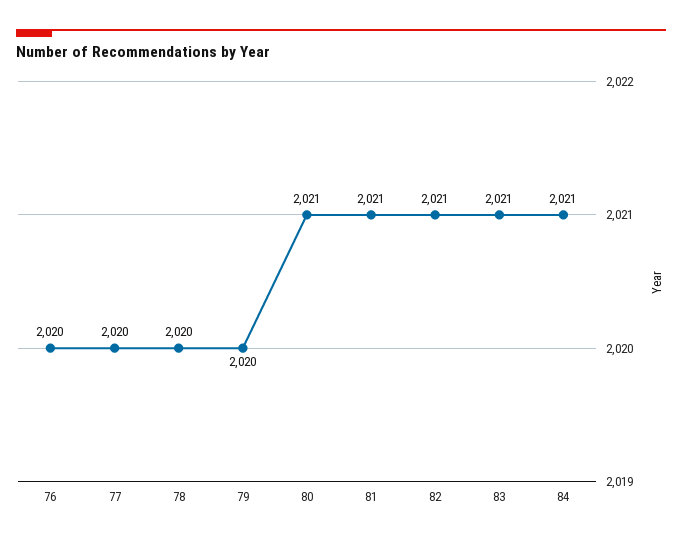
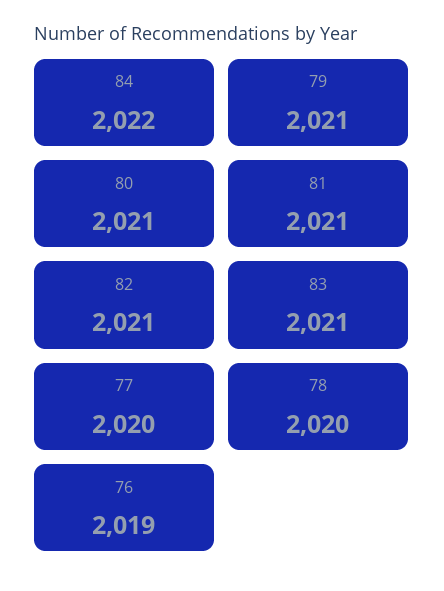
76: 2020 -> 2019
79: 2020 -> 2021
84: 2021 -> 2022

